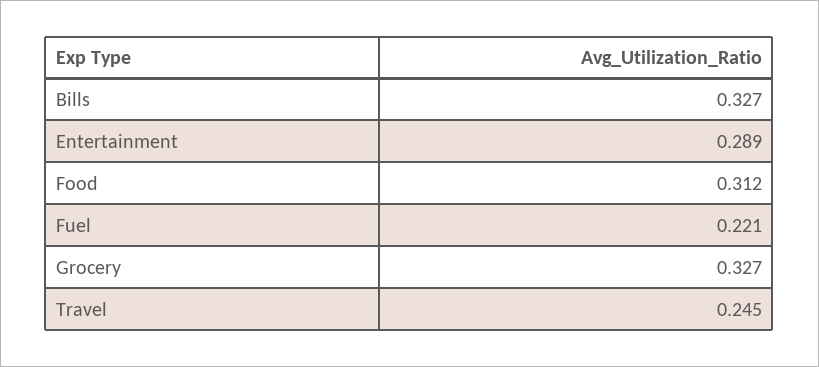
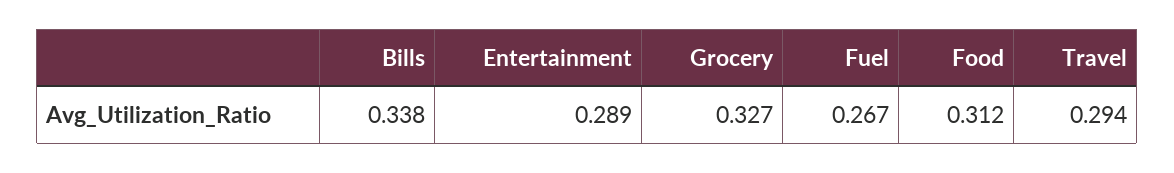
Bills: 0.327 -> 0.338
Fuel: 0.221 -> 0.267
Travel: 0.245 -> 0.294

